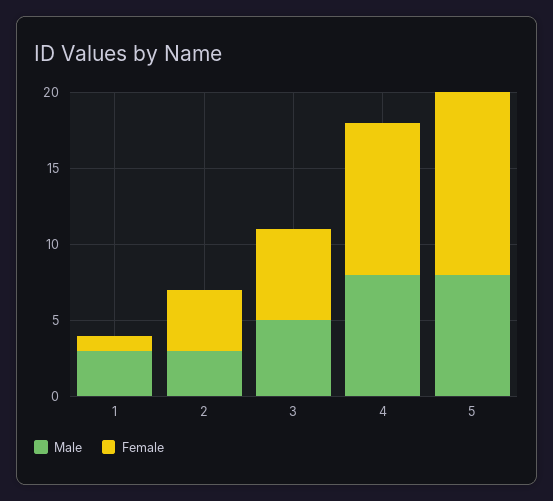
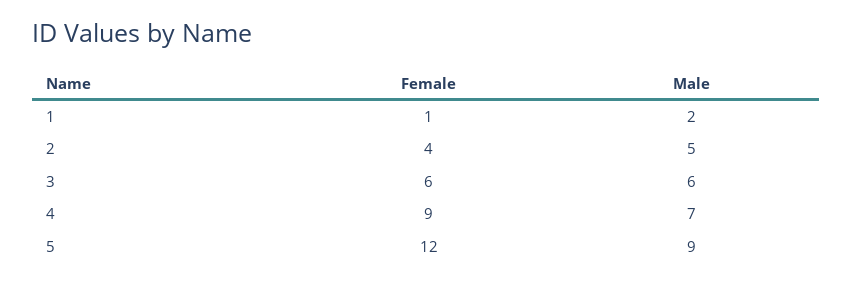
Male, 1: 3 -> 2
Male, 2: 3 -> 5
Male, 3: 5 -> 6
Male, 4: 8 -> 7
Female, 4: 10 -> 9
Male, 5: 8 -> 9

